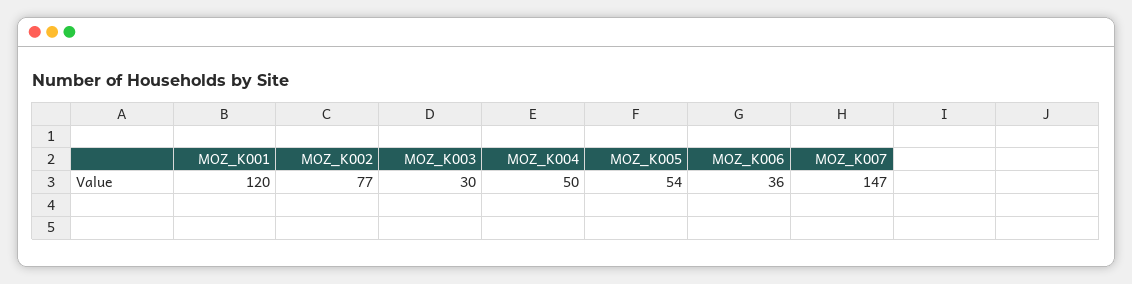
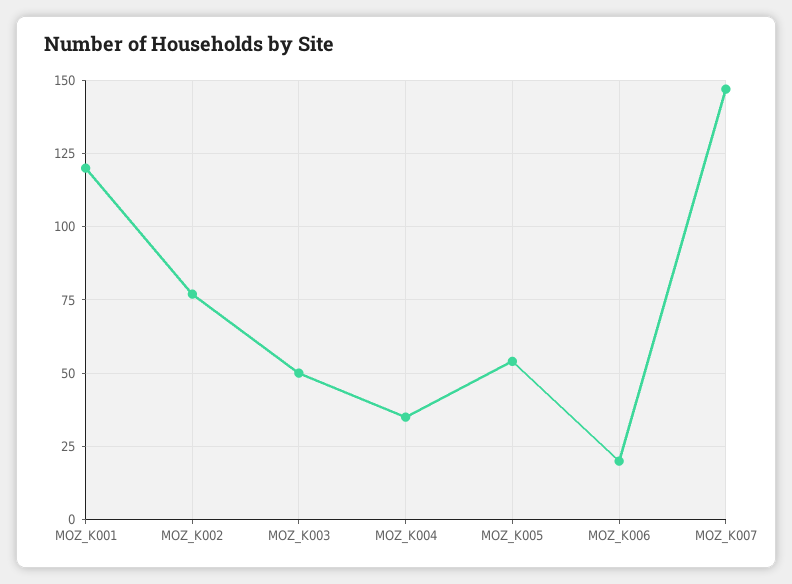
MOZ_K003: 30 -> 50
MOZ_K004: 50 -> 35
MOZ_K006: 36 -> 20

